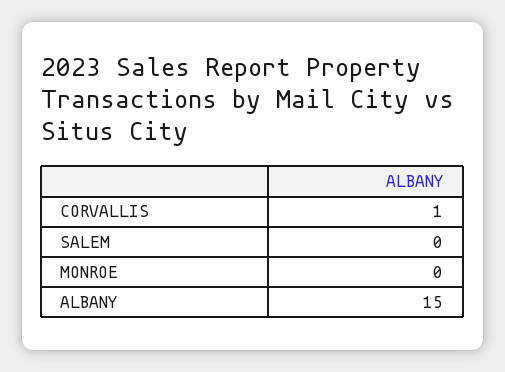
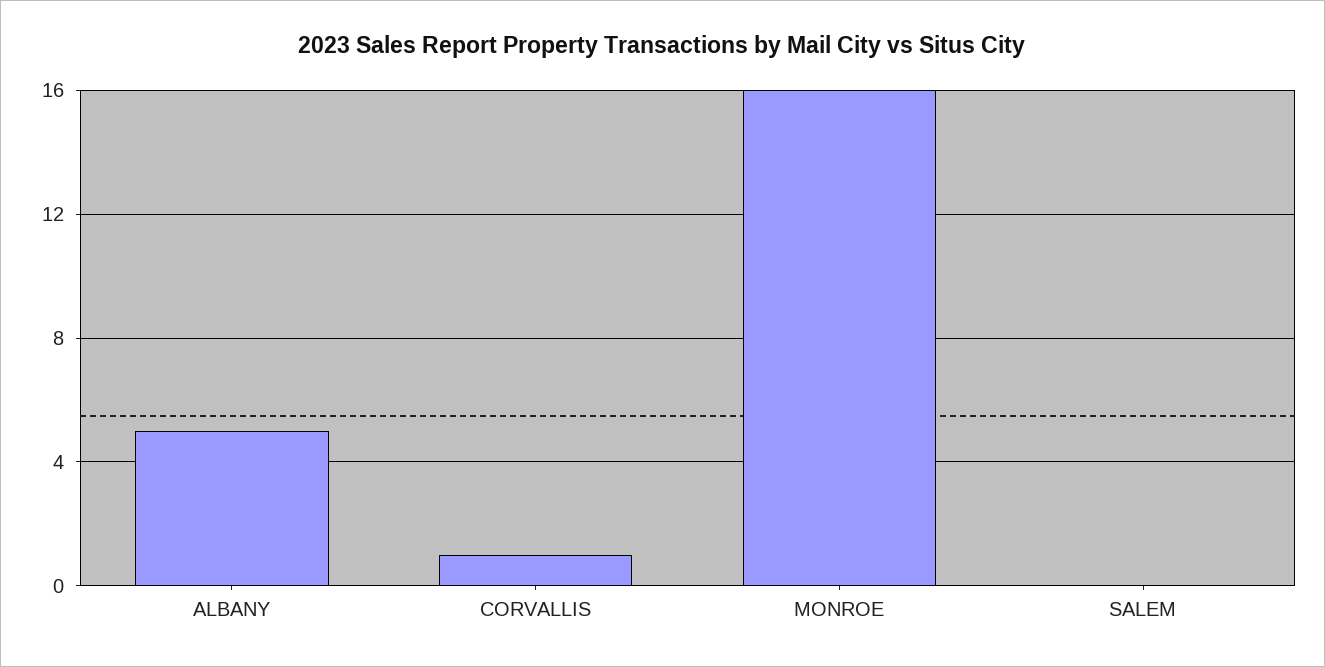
MONROE: 0 -> 16
ALBANY: 15 -> 5

